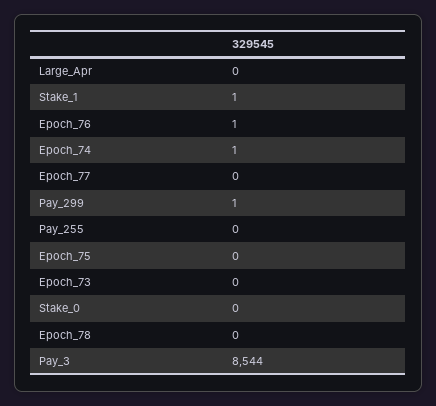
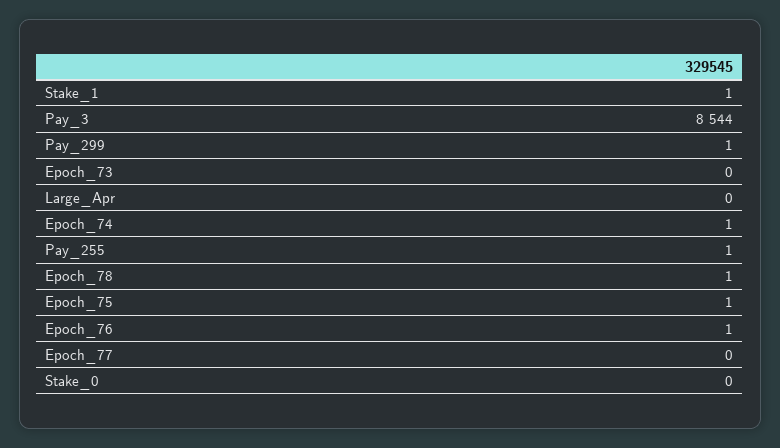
Pay_255: 0 -> 1
Epoch_75: 0 -> 1
Epoch_78: 0 -> 1

